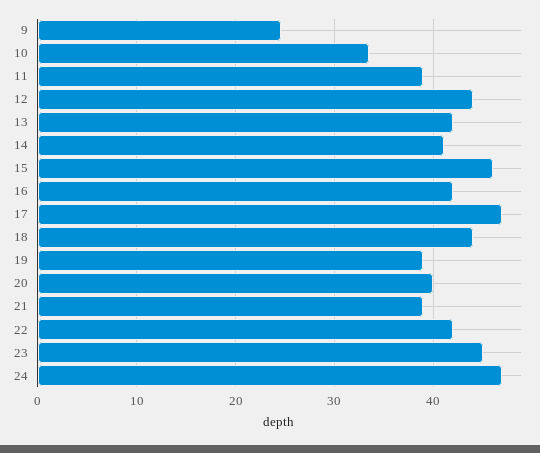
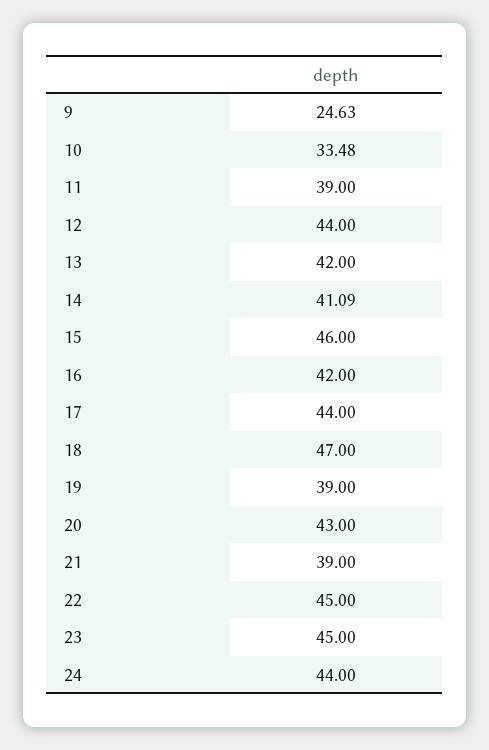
17: 47 -> 44
18: 44 -> 47
20: 40 -> 43
22: 42 -> 45
24: 47 -> 44

